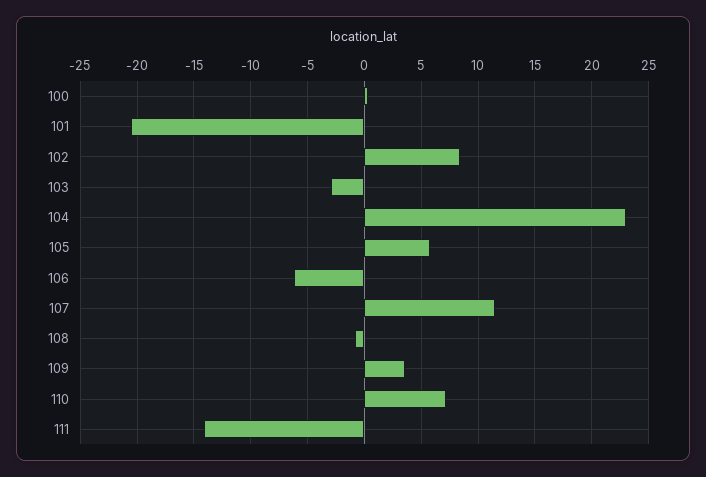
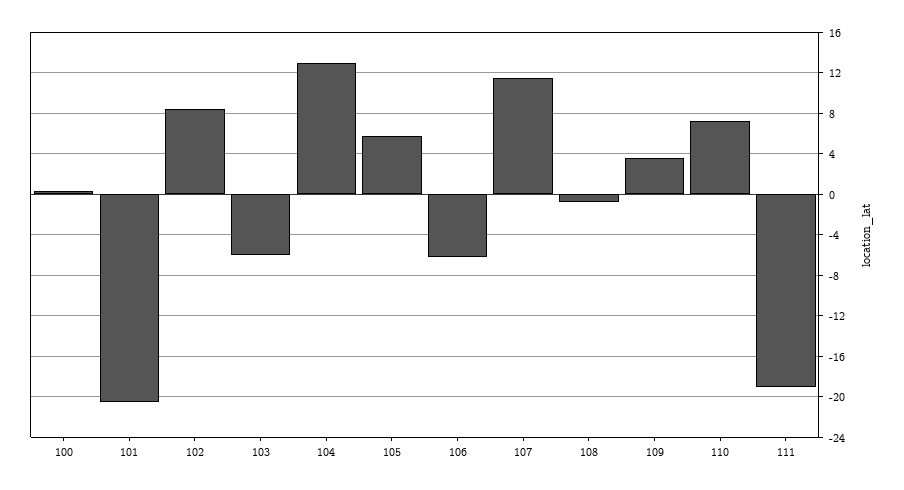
103: -3 -> -6
104: 23 -> 13
111: -14 -> -19

